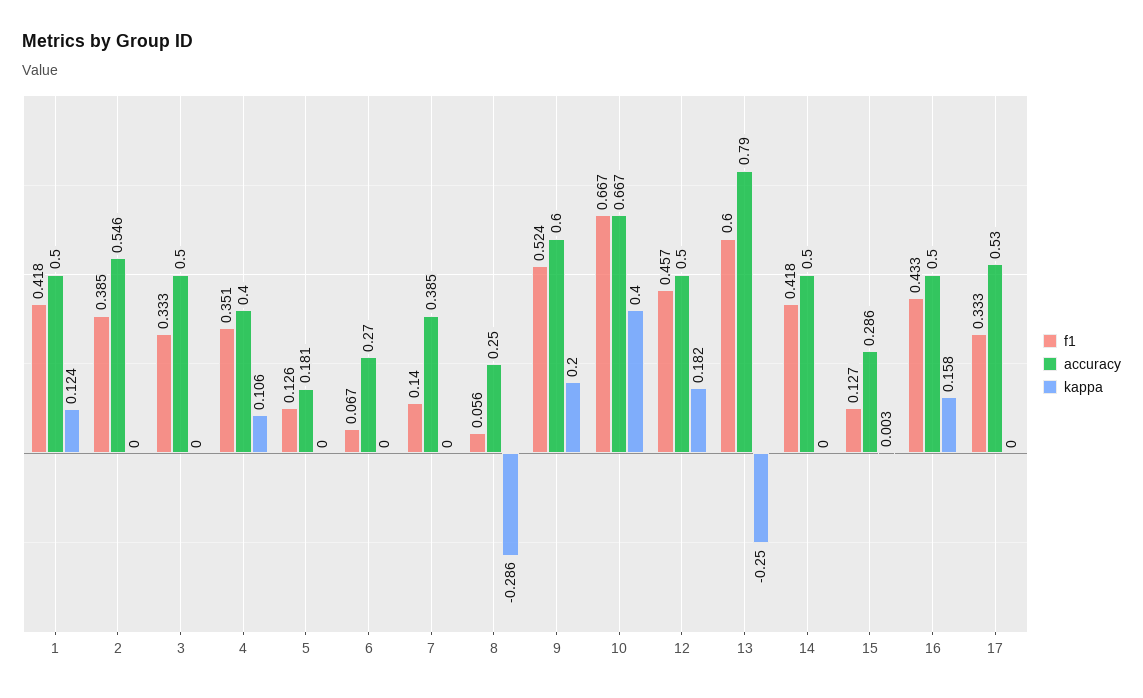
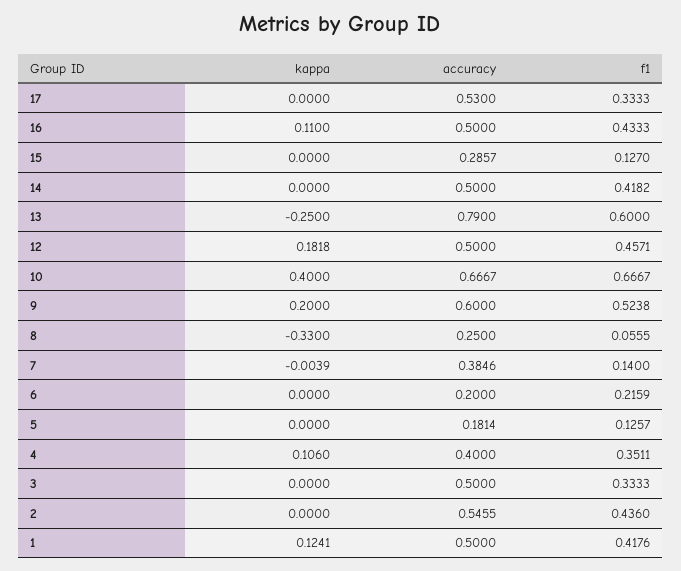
f1, 2: 0.385 -> 0.436
f1, 6: 0.067 -> 0.2159
accuracy, 6: 0.27 -> 0.2
kappa, 7: 0 -> -0.0039
kappa, 8: -0.286 -> -0.33
kappa, 15: 0.003 -> 0
kappa, 16: 0.158 -> 0.11

